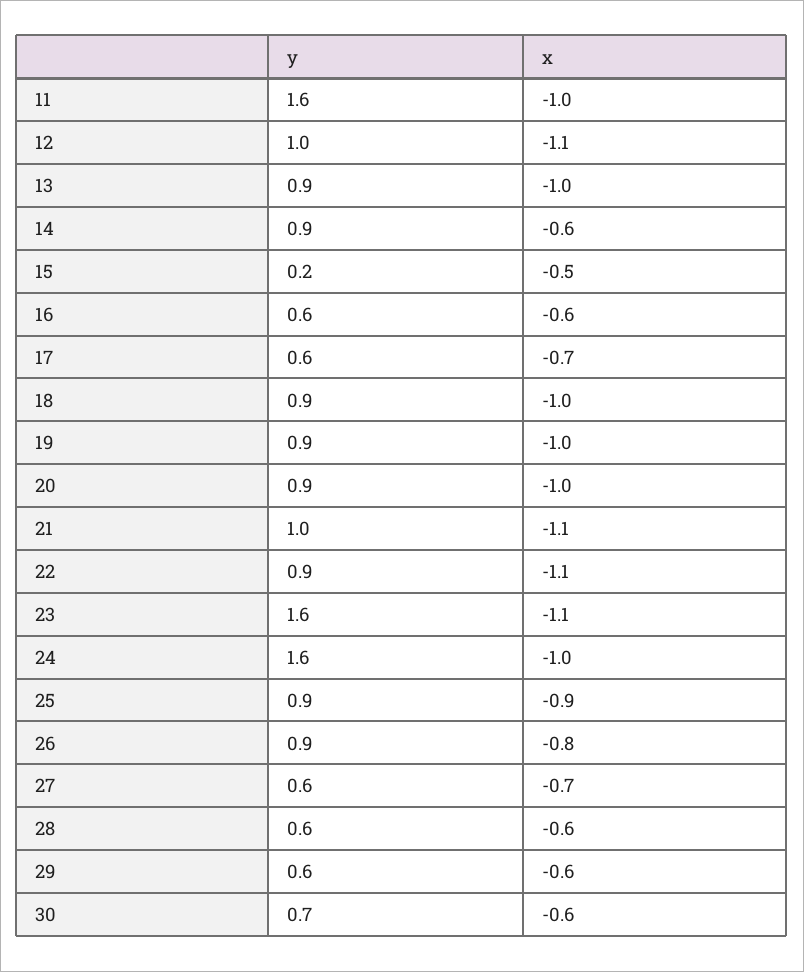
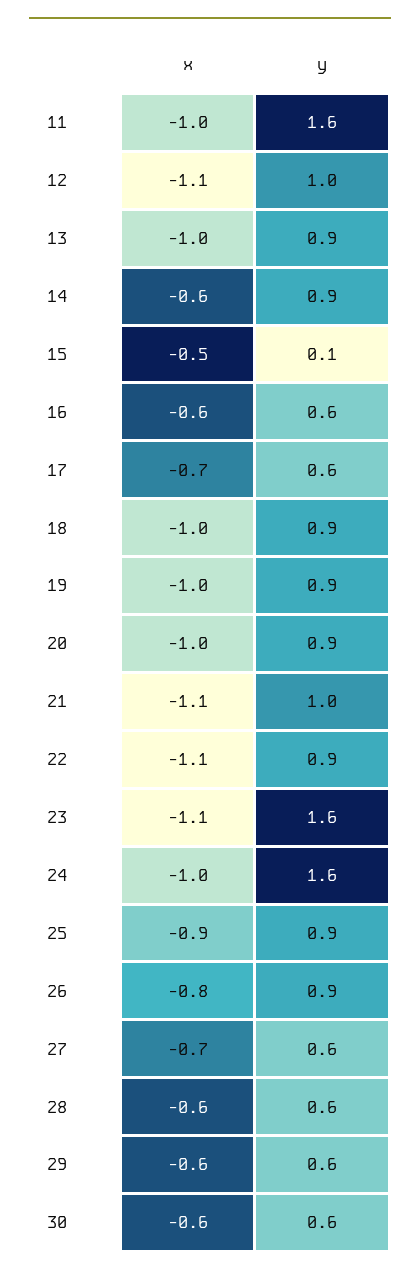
y, 15: 0.2 -> 0.1
y, 30: 0.7 -> 0.6

